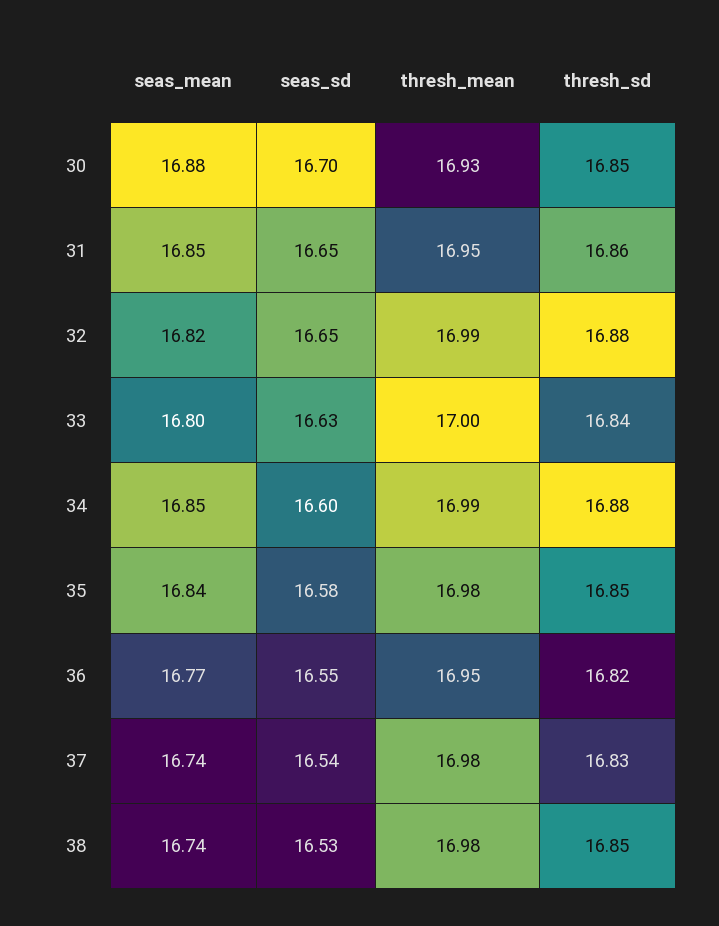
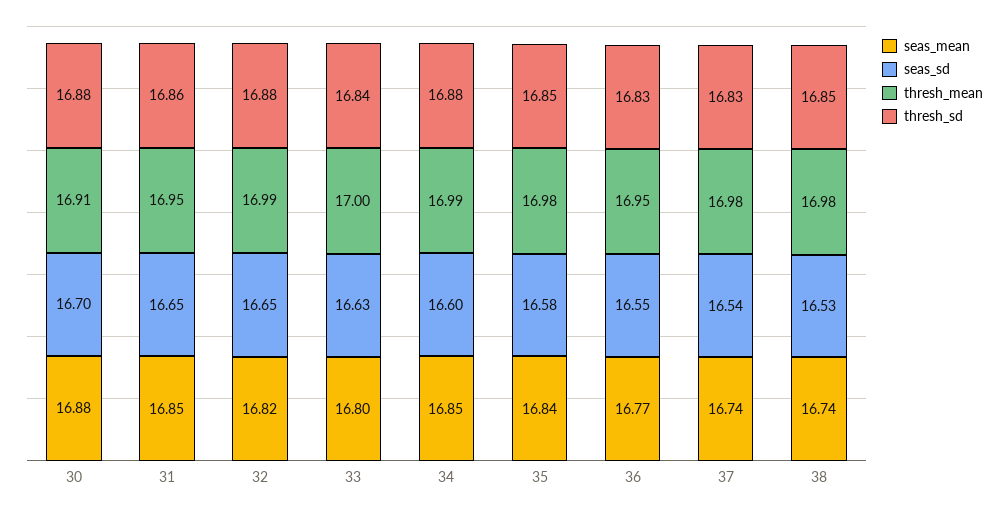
thresh_mean, 30: 16.93 -> 16.91
thresh_sd, 30: 16.85 -> 16.88
thresh_sd, 36: 16.82 -> 16.83

